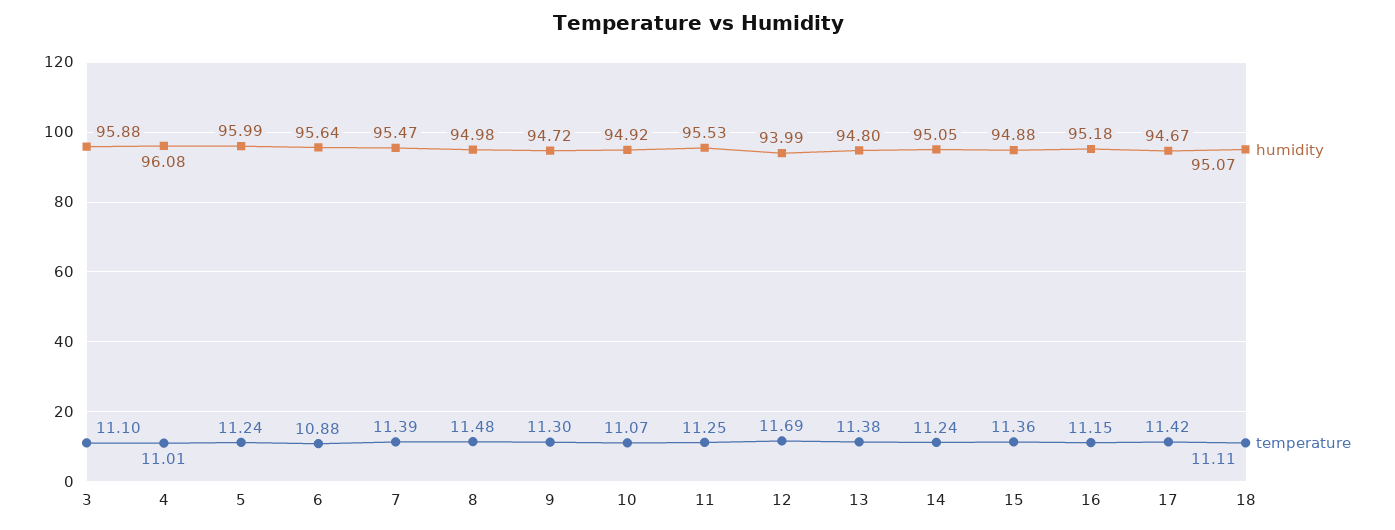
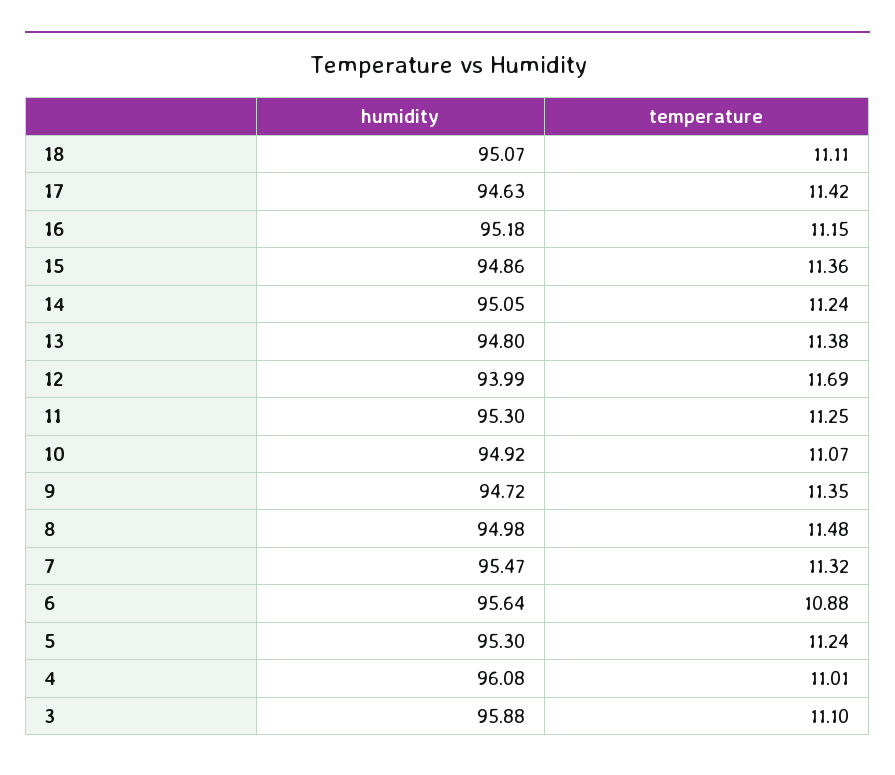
humidity, 5: 95.99 -> 95.3
temperature, 7: 11.39 -> 11.32
temperature, 9: 11.3 -> 11.35
humidity, 11: 95.53 -> 95.3
humidity, 15: 94.88 -> 94.86
humidity, 17: 94.67 -> 94.63

